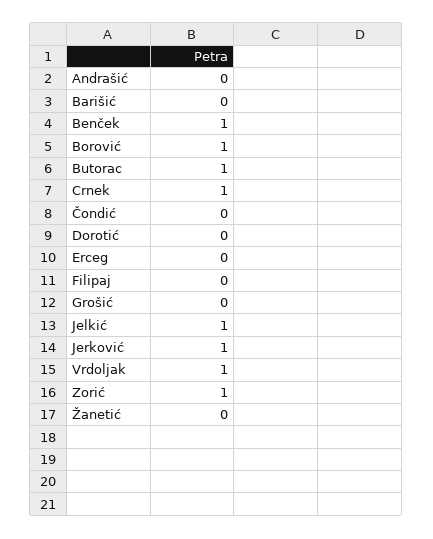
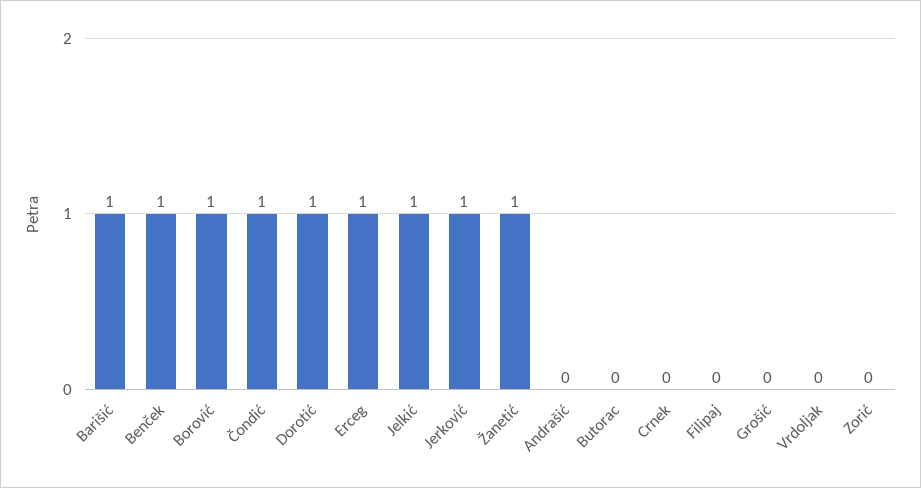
Barišić: 0 -> 1
Butorac: 1 -> 0
Crnek: 1 -> 0
Čondić: 0 -> 1
Dorotić: 0 -> 1
Erceg: 0 -> 1
Vrdoljak: 1 -> 0
Zorić: 1 -> 0
Žanetić: 0 -> 1

